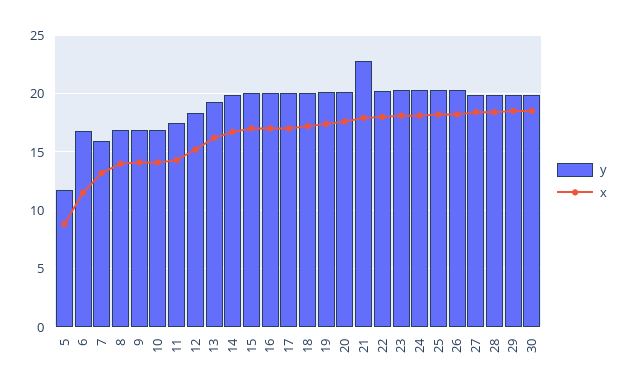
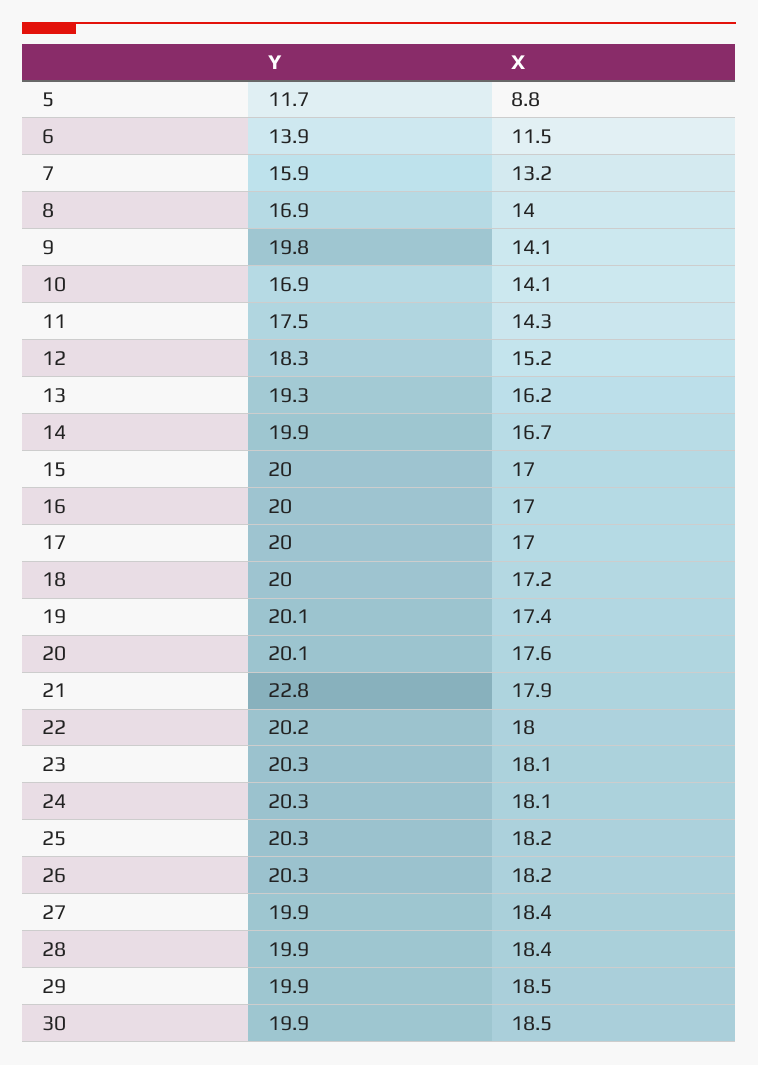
y, 6: 17 -> 13.9
y, 9: 17 -> 19.8

